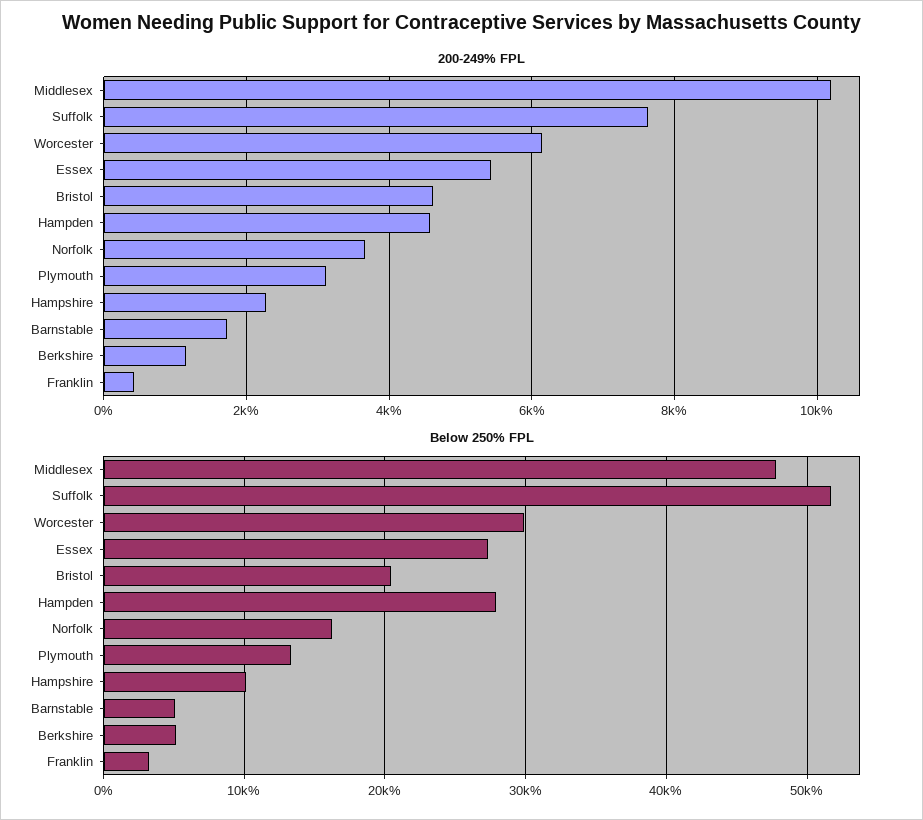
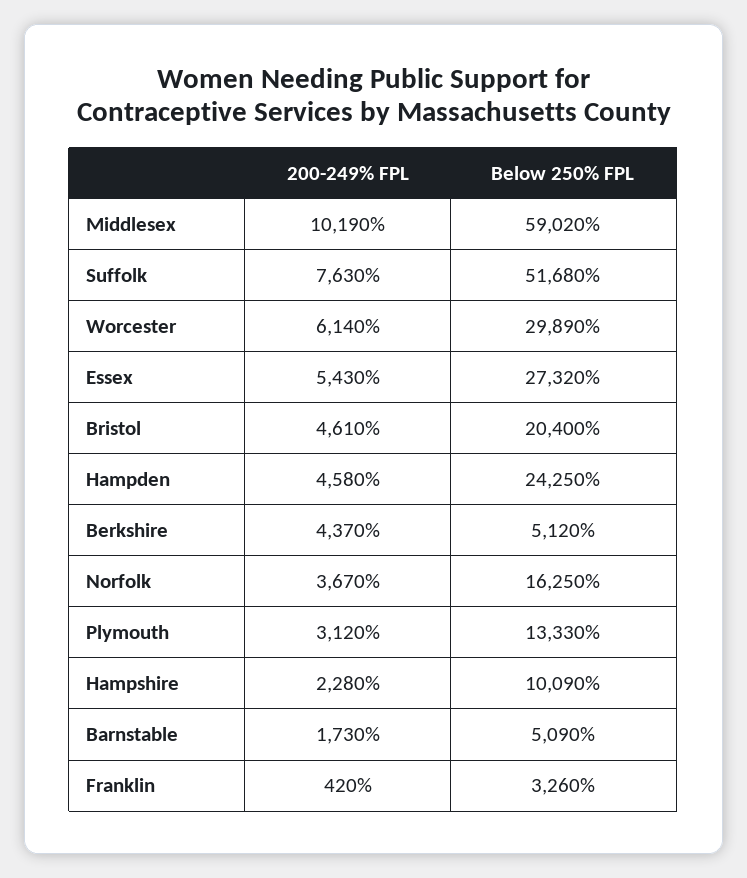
200-249% FPL, Berkshire: 1200 -> 4370
Below 250% FPL, Middlesex: 48000 -> 59020
Below 250% FPL, Hampden: 28000 -> 24250

